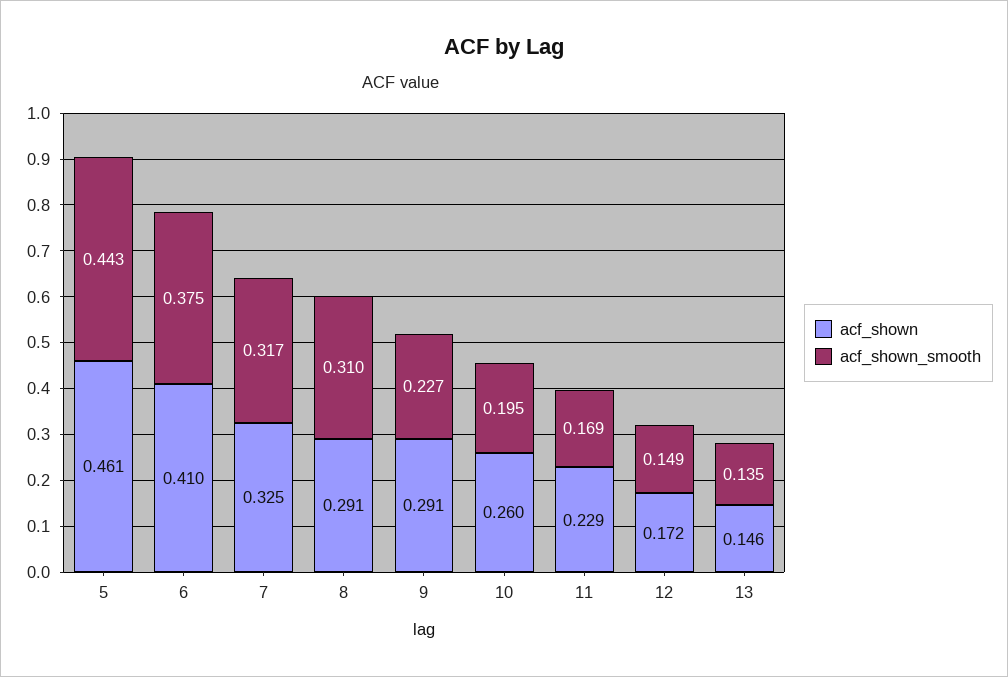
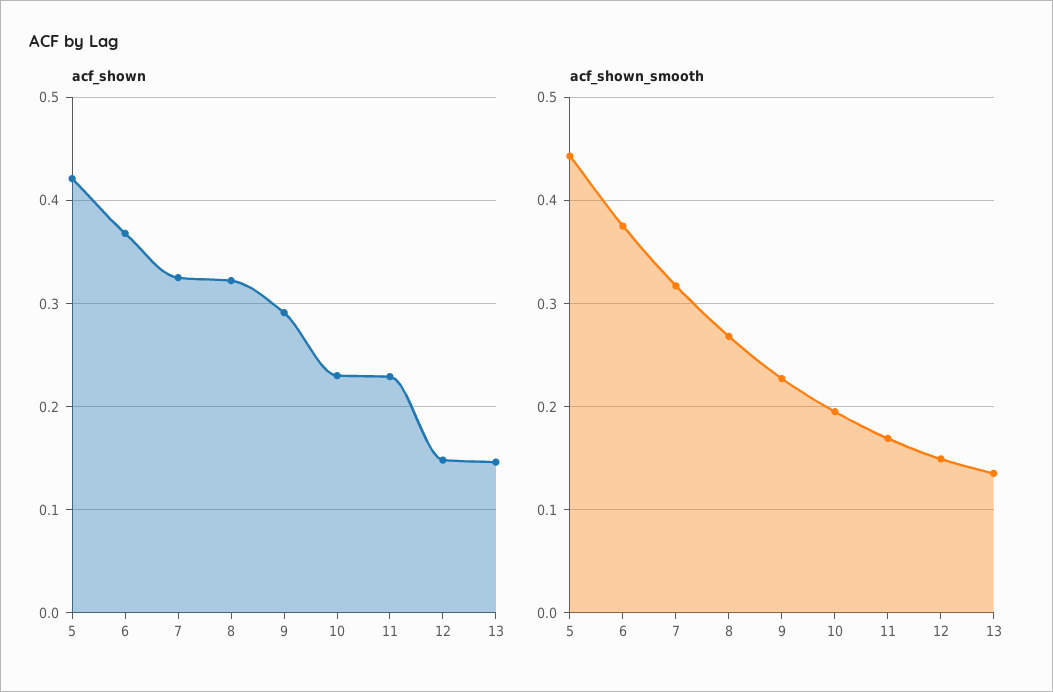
acf_shown, 5: 0.461 -> 0.42
acf_shown, 6: 0.41 -> 0.37
acf_shown, 8: 0.291 -> 0.32
acf_shown_smooth, 8: 0.31 -> 0.27
acf_shown, 10: 0.26 -> 0.23
acf_shown, 12: 0.172 -> 0.15

